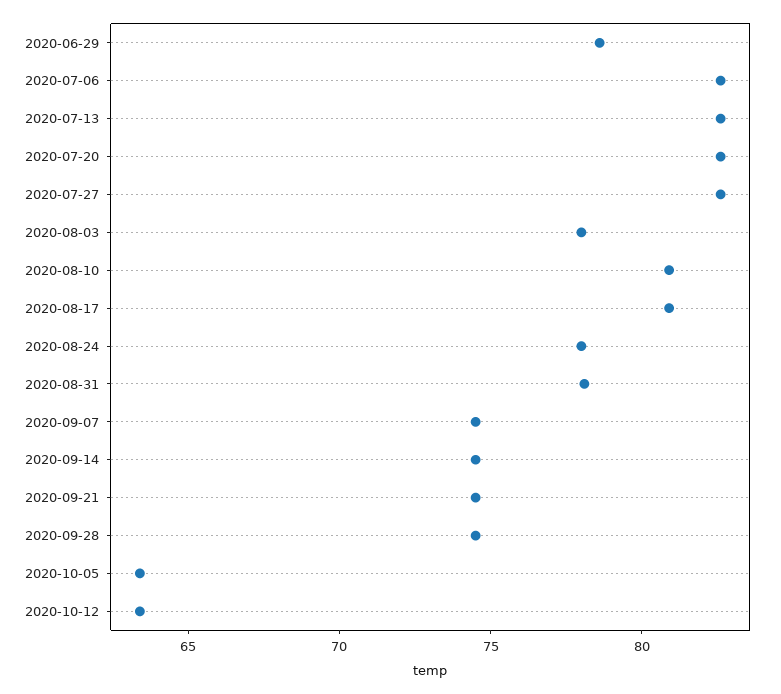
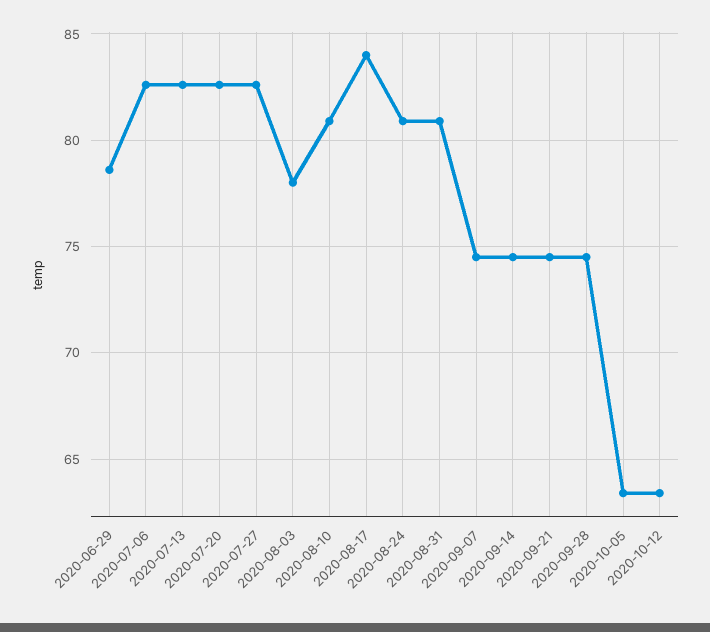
2020-08-17: 81 -> 84
2020-08-24: 78 -> 81
2020-08-31: 78 -> 81

